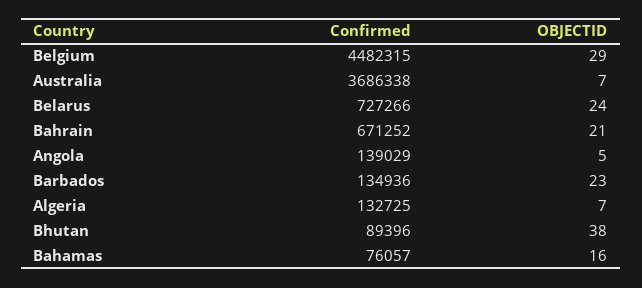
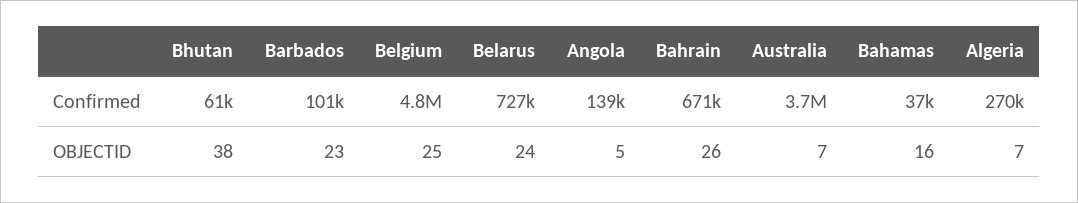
Confirmed, Belgium: 4482315 -> 4800000
OBJECTID, Belgium: 29 -> 25
OBJECTID, Bahrain: 21 -> 26
Confirmed, Barbados: 134936 -> 101000
Confirmed, Algeria: 132725 -> 270000
Confirmed, Bhutan: 89396 -> 61000
Confirmed, Bahamas: 76057 -> 37000

